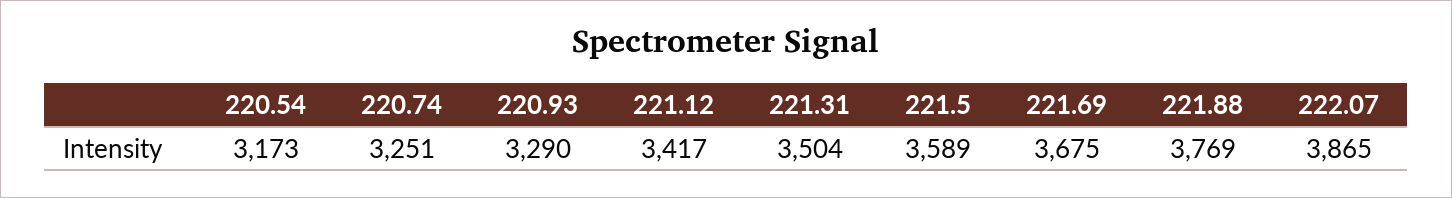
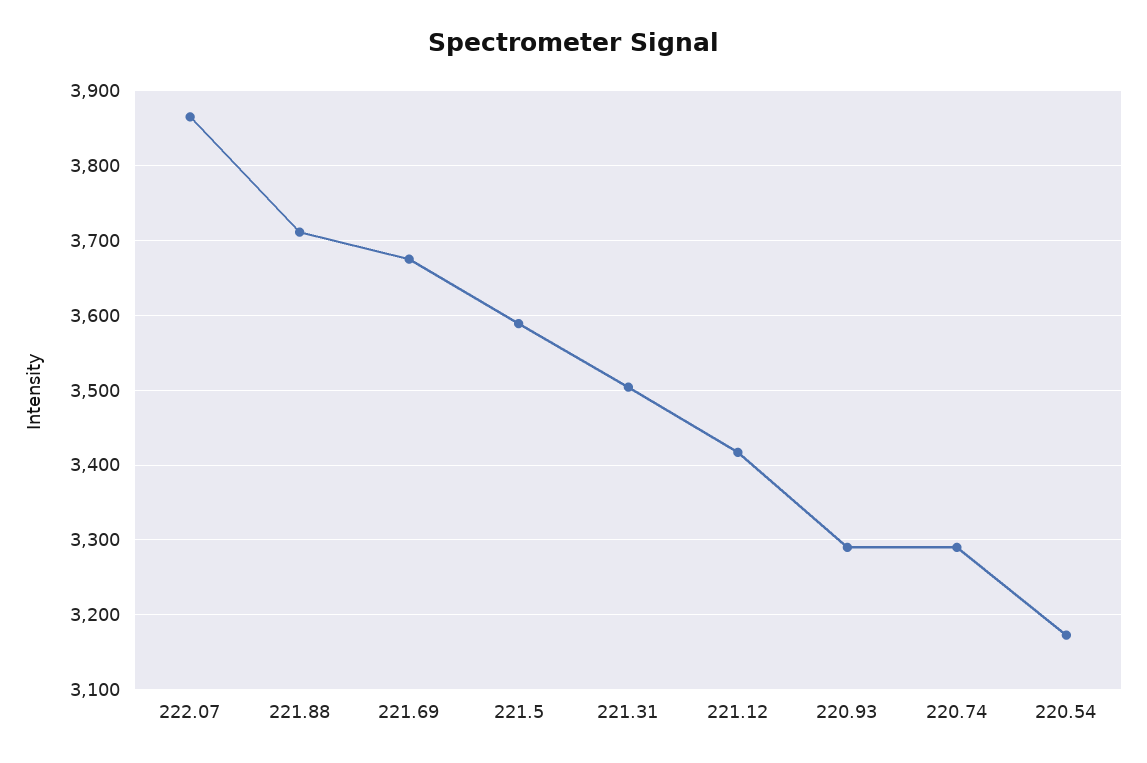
220.74: 3251 -> 3290
221.88: 3769 -> 3710

